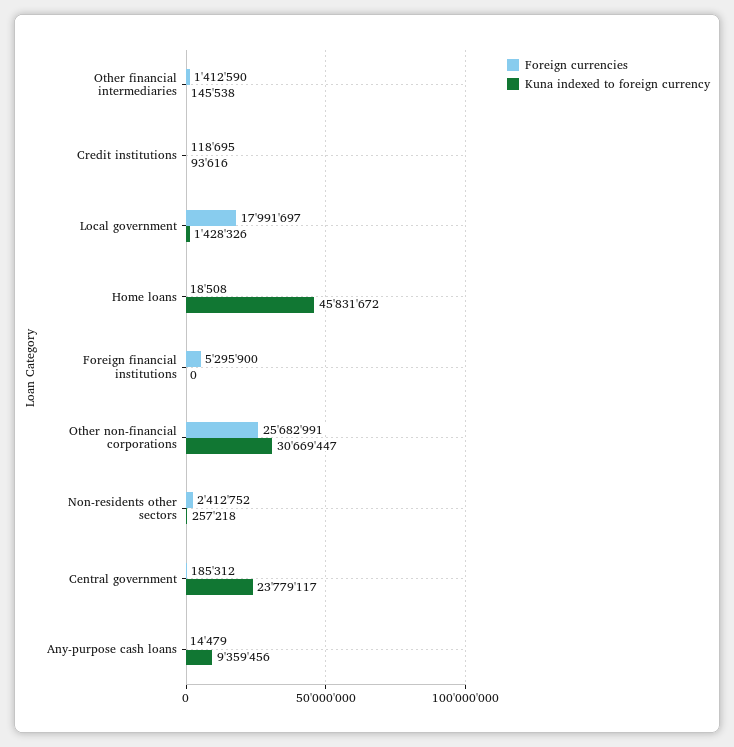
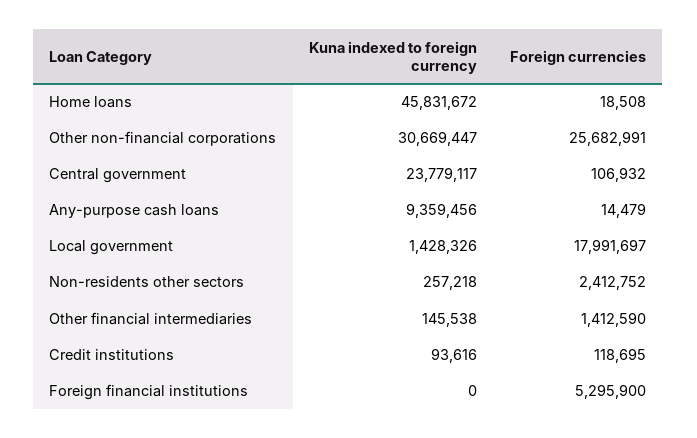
Foreign currencies, Central government: 185312 -> 106932

